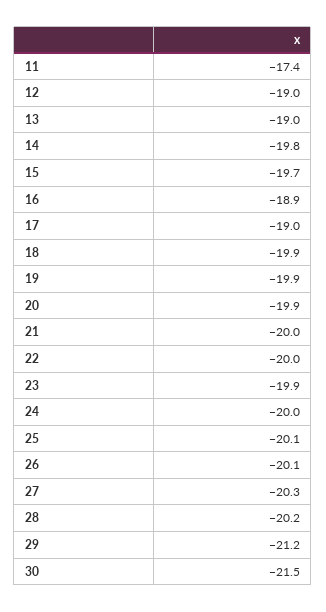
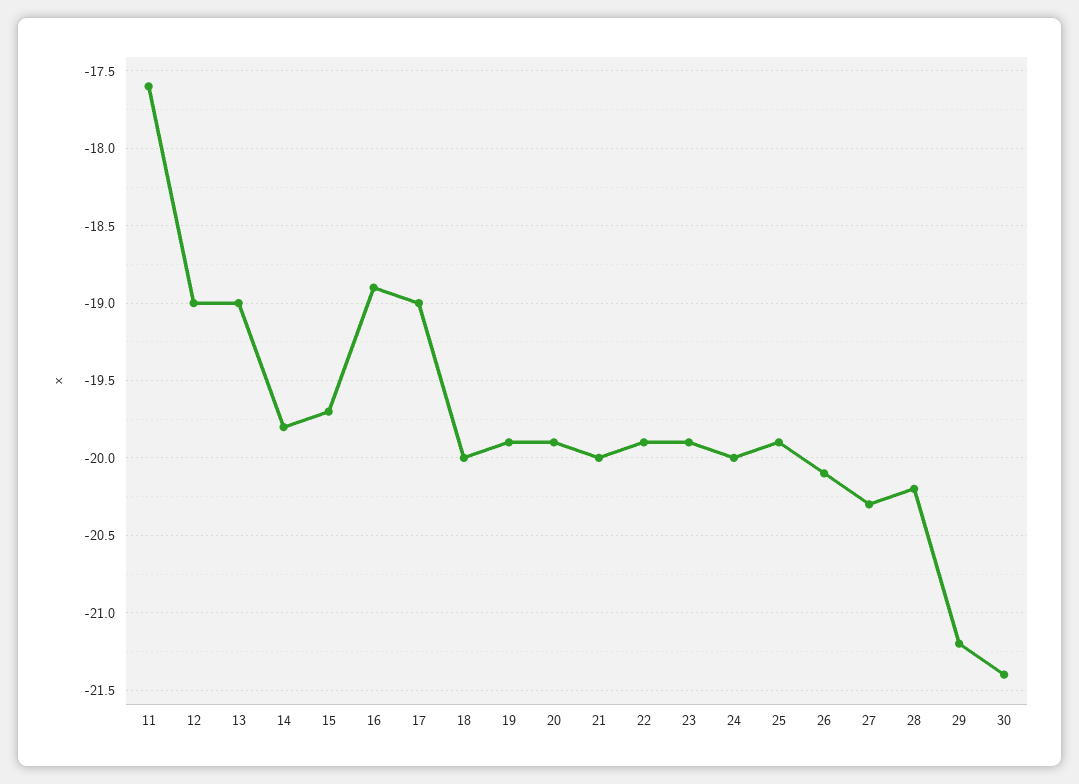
11: -17.4 -> -17.6
18: -19.9 -> -20
22: -20 -> -19.9
25: -20.1 -> -19.9
30: -21.5 -> -21.4

